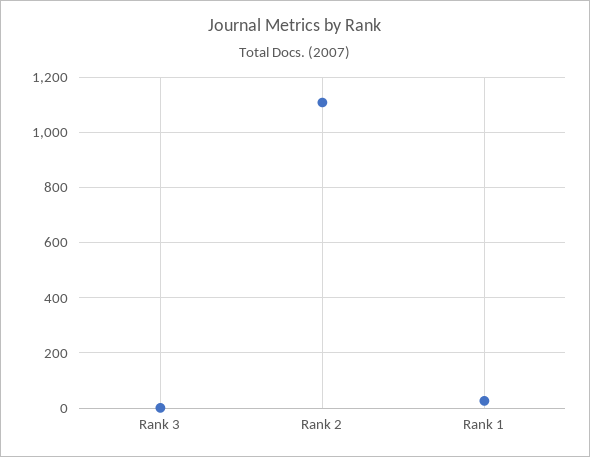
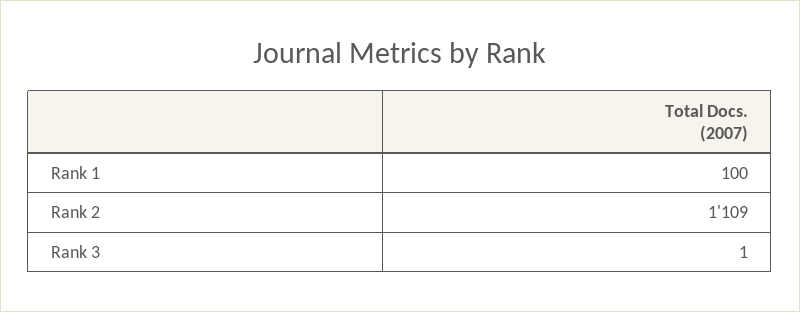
Rank 1: 25 -> 100

